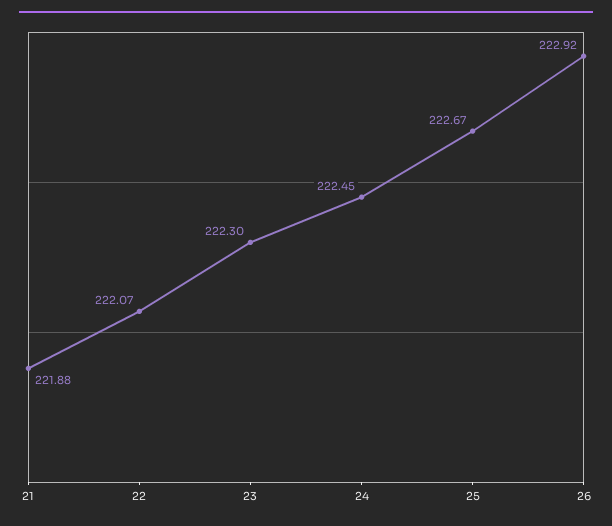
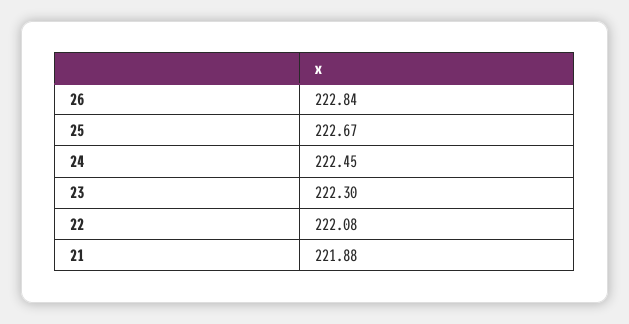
22: 222.07 -> 222.08
26: 222.92 -> 222.84

